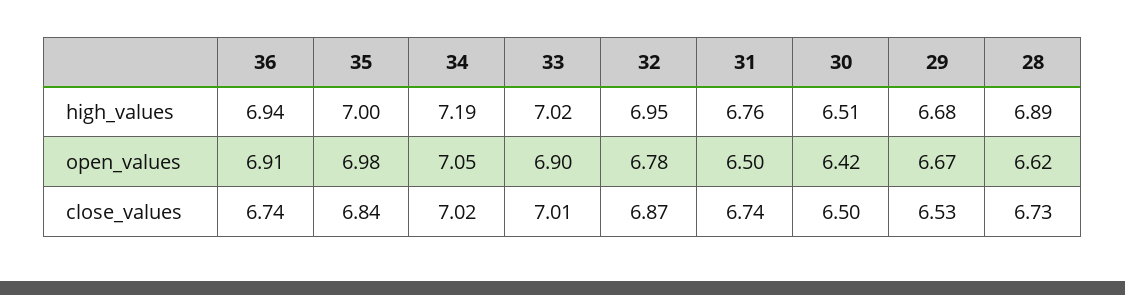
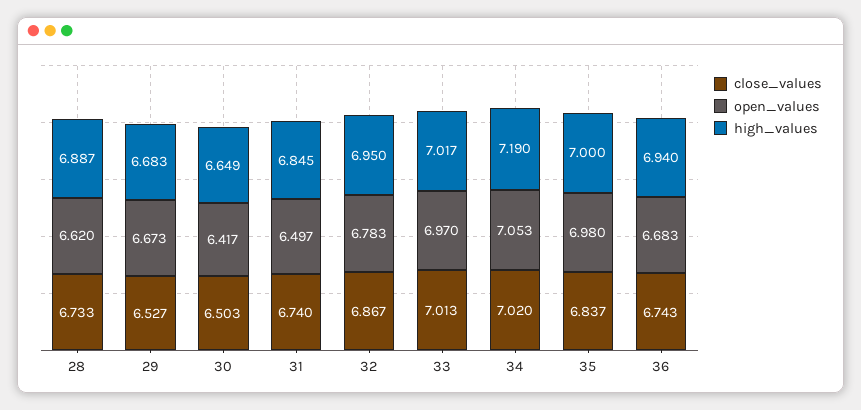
high_values, 31: 6.76 -> 6.845
high_values, 30: 6.51 -> 6.649
open_values, 36: 6.91 -> 6.683
open_values, 33: 6.9 -> 6.97

